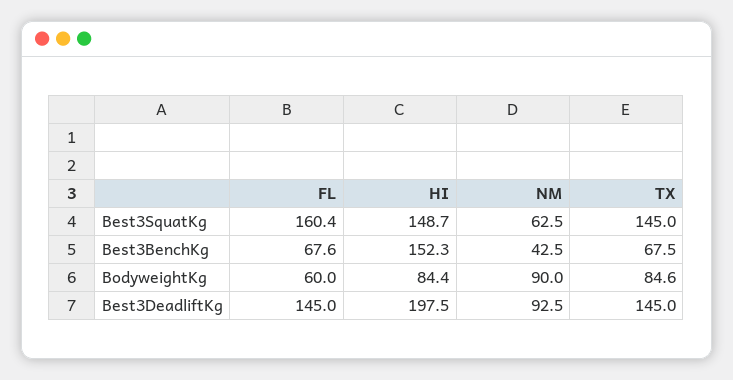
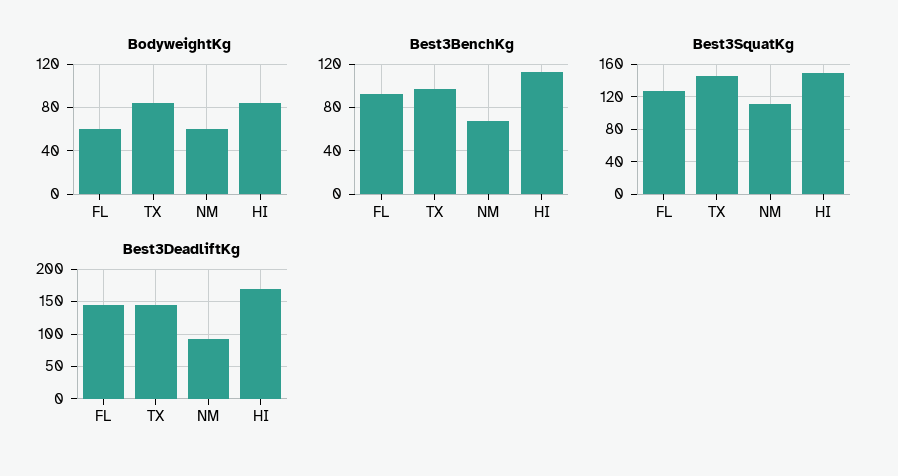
Best3SquatKg, FL: 160.4 -> 130
Best3SquatKg, NM: 62.5 -> 110
Best3BenchKg, FL: 67.6 -> 90
Best3BenchKg, HI: 152.3 -> 110
Best3BenchKg, NM: 42.5 -> 70
Best3BenchKg, TX: 67.5 -> 100
BodyweightKg, NM: 90 -> 60
Best3DeadliftKg, HI: 197.5 -> 170

